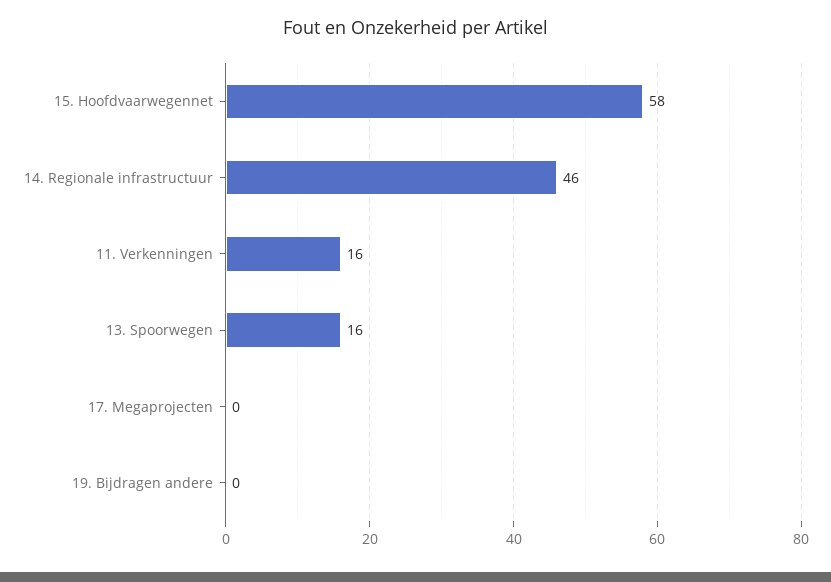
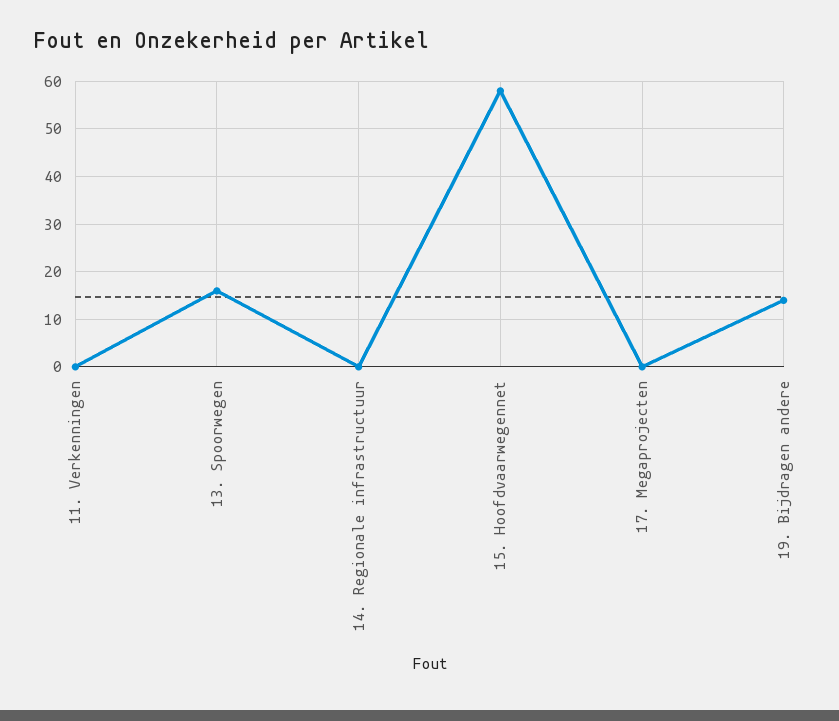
14. Regionale infrastructuur: 46 -> 0
11. Verkenningen: 16 -> 0
19. Bijdragen andere: 0 -> 15

